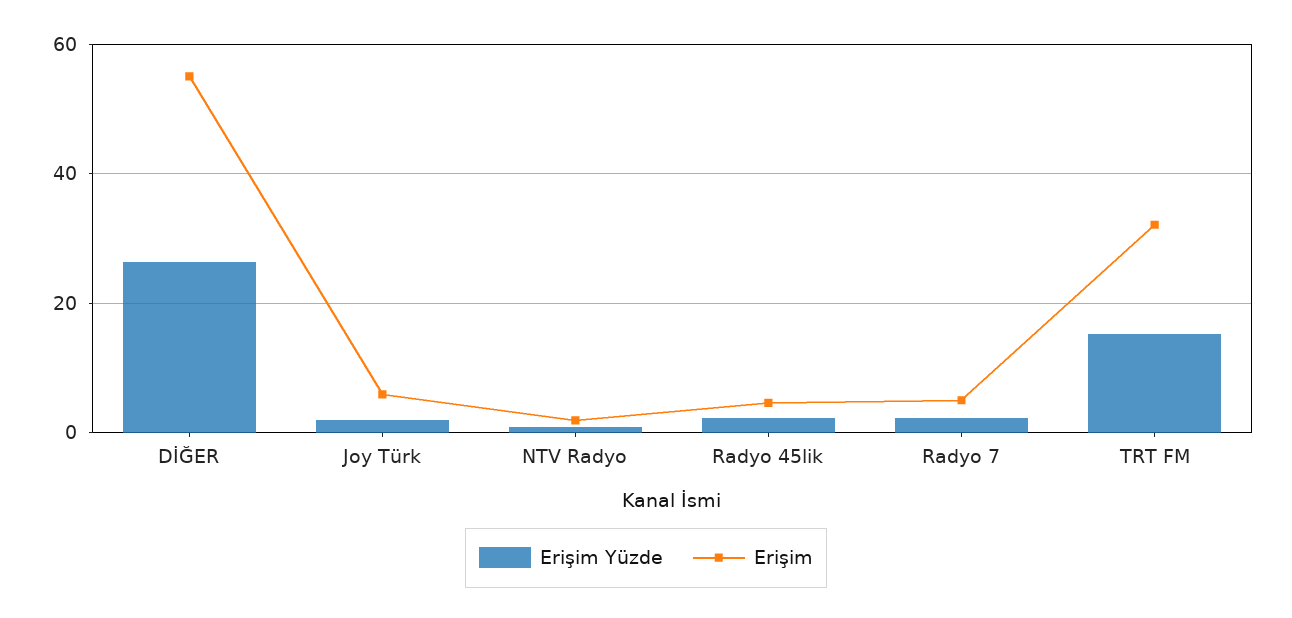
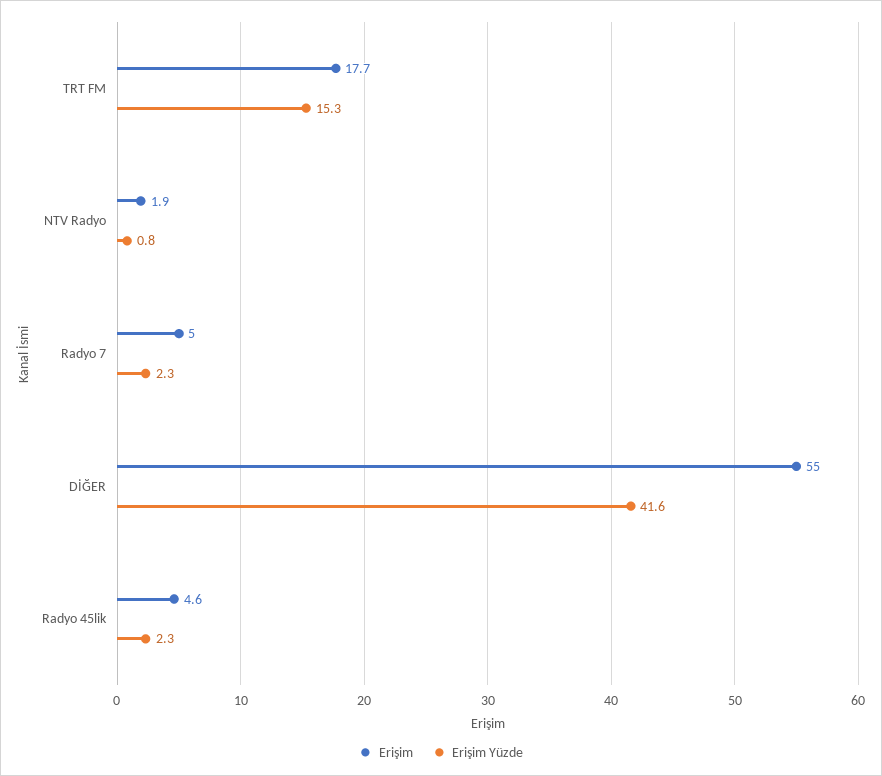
Erişim Yüzde, DİĞER: 26 -> 41.6
Erişim Yüzde, Joy Türk: 2 -> none
Erişim, Joy Türk: 6 -> none
Erişim, TRT FM: 32 -> 17.7

